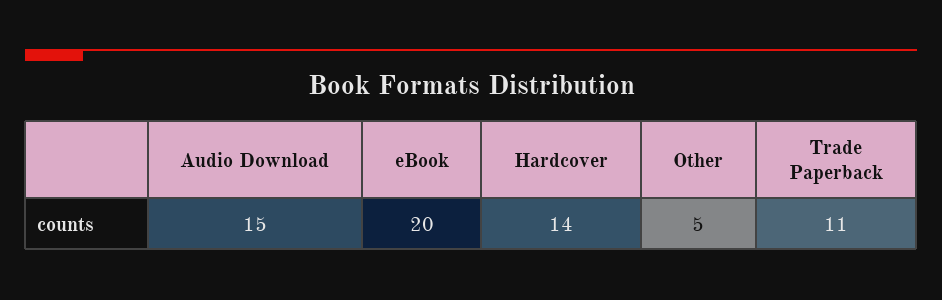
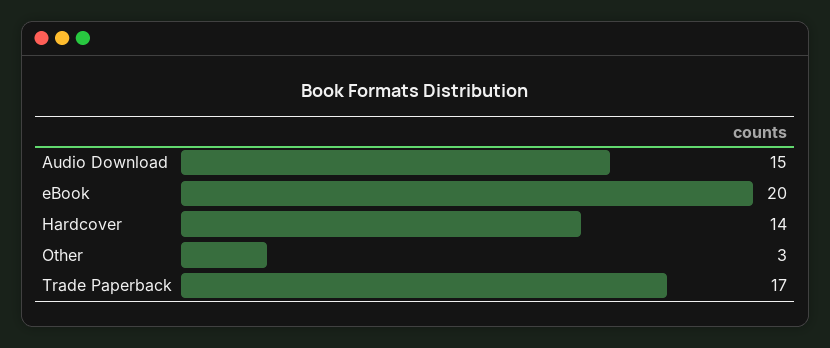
Other: 5 -> 3
Trade Paperback: 11 -> 17

